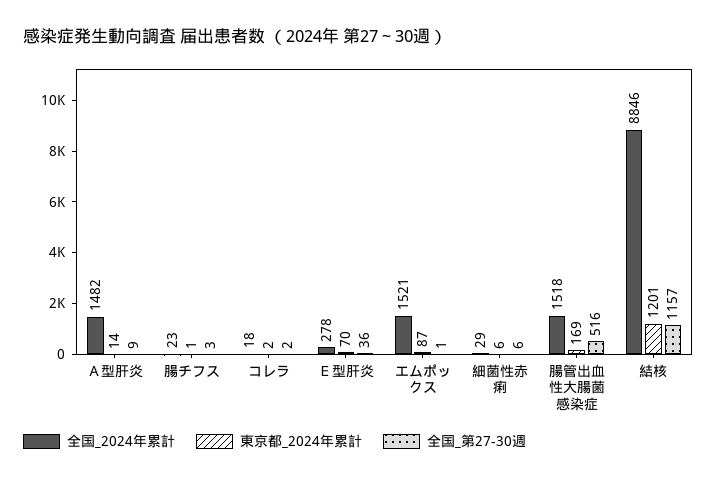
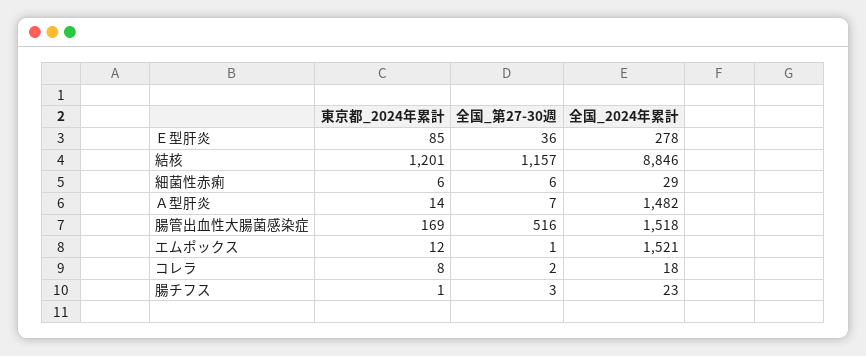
全国_第27-30週, Ａ型肝炎: 9 -> 7
東京都_2024年累計, コレラ: 2 -> 8
東京都_2024年累計, Ｅ型肝炎: 70 -> 85
東京都_2024年累計, エムポックス: 87 -> 12

